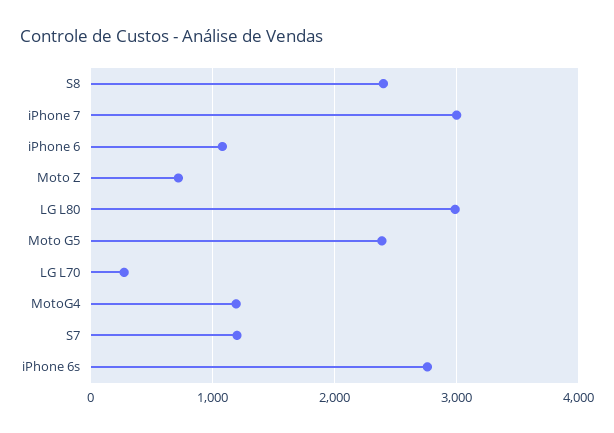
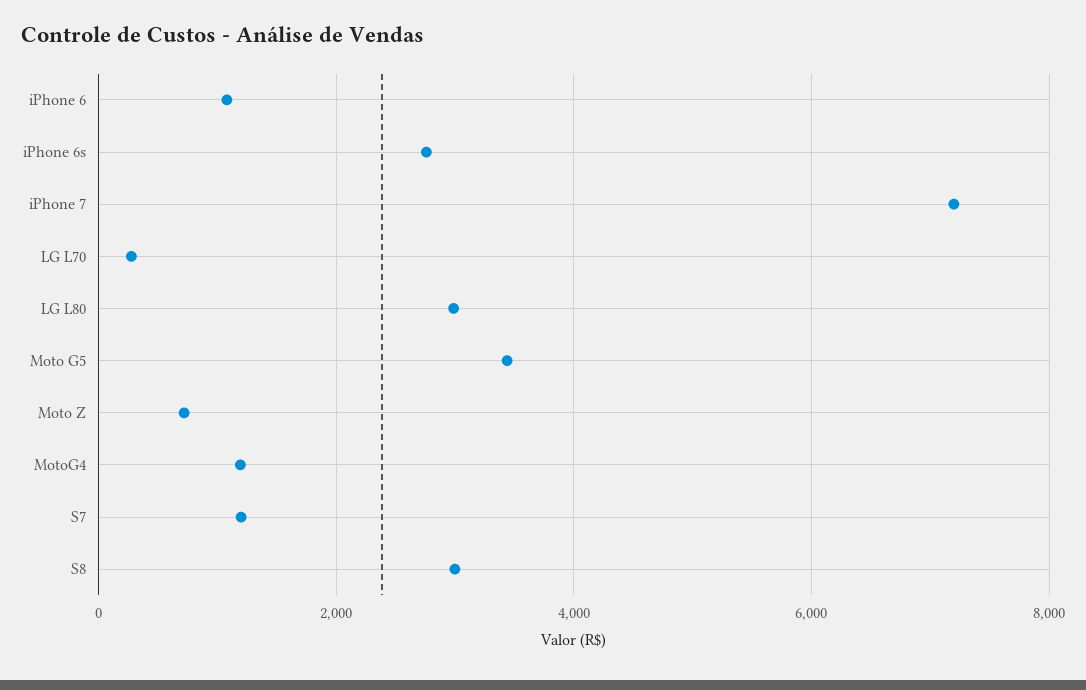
S8: 2400 -> 3000
iPhone 7: 3000 -> 7200
Moto G5: 2400 -> 3400

